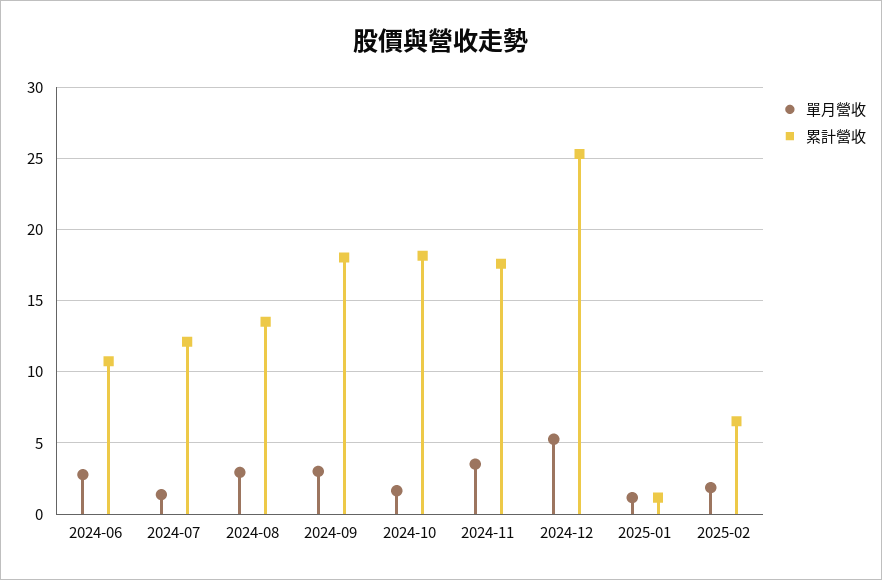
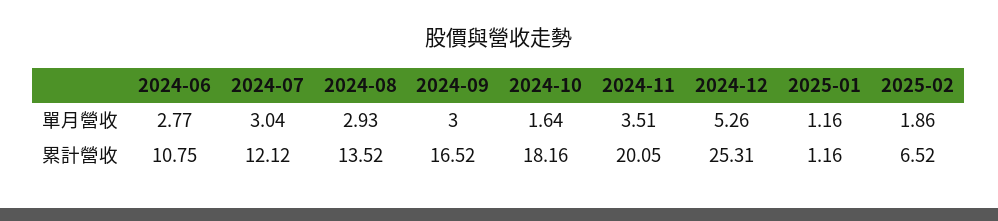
單月營收, 2024-07: 1.5 -> 3.04
累計營收, 2024-09: 18 -> 16.52
累計營收, 2024-11: 17.5 -> 20.05

